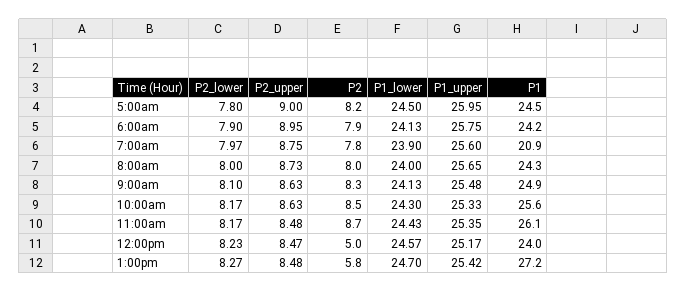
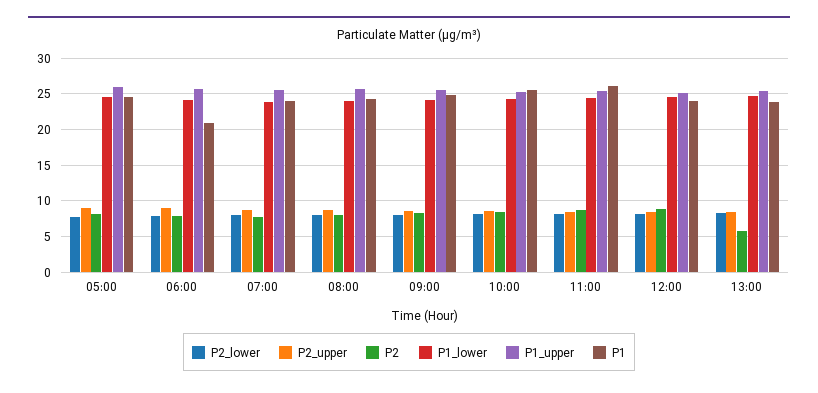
P1, 6:00am: 24.2 -> 21
P1, 7:00am: 20.9 -> 24
P2, 12:00pm: 5 -> 9
P1, 1:00pm: 27.2 -> 24

